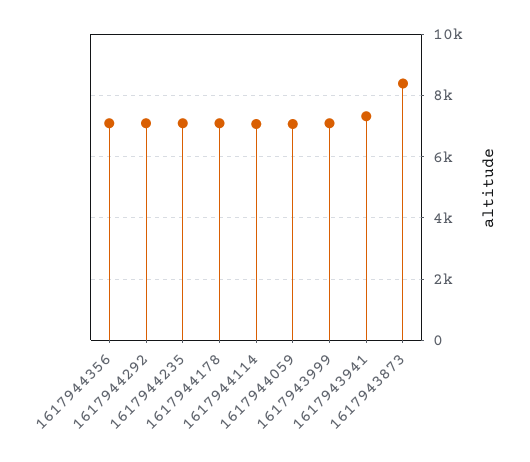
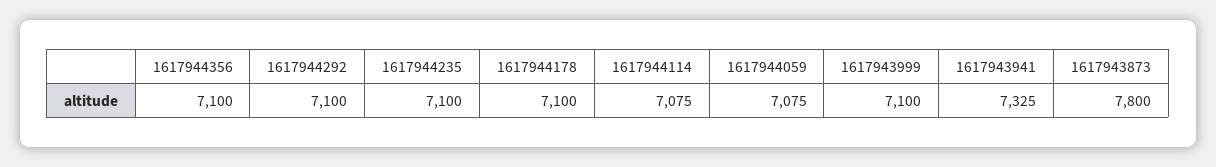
1617943873: 8400 -> 7800

